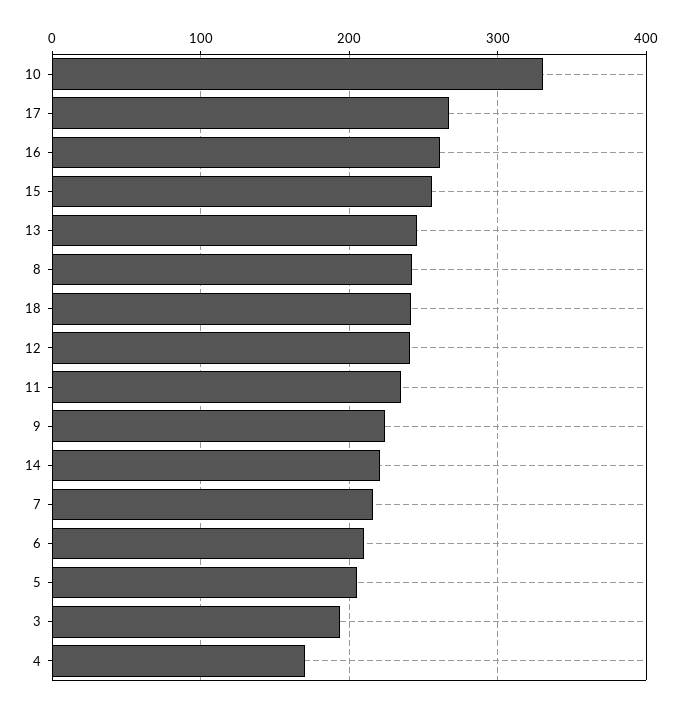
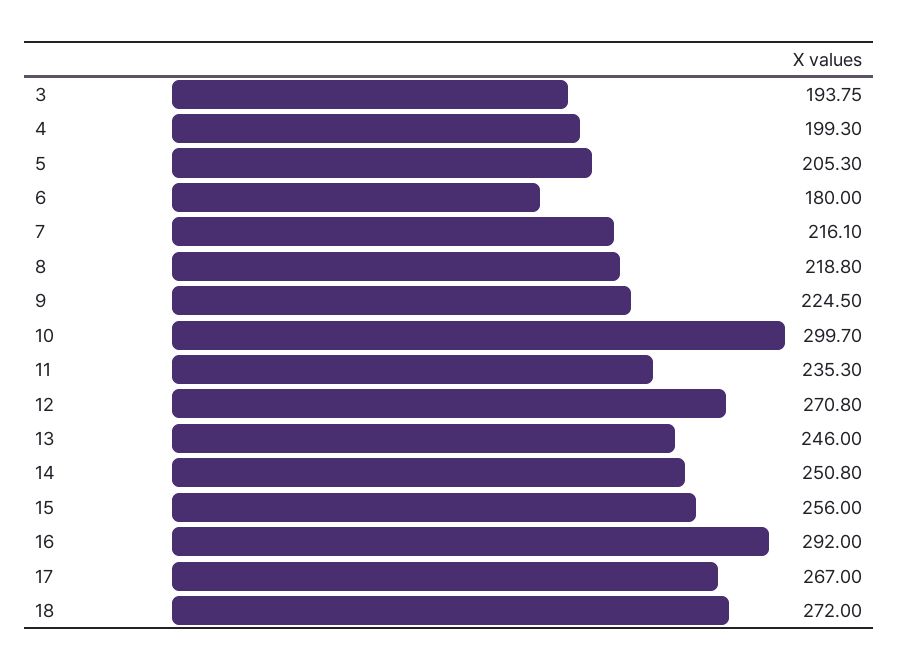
10: 330 -> 299.7
16: 260 -> 292
8: 240 -> 218.8
18: 240 -> 272
12: 240 -> 270.8
14: 220 -> 250.8
6: 210 -> 180
4: 170 -> 199.3

